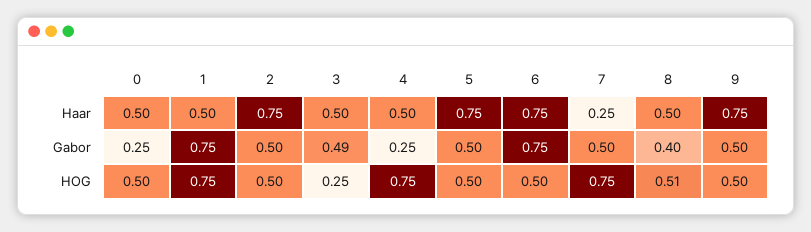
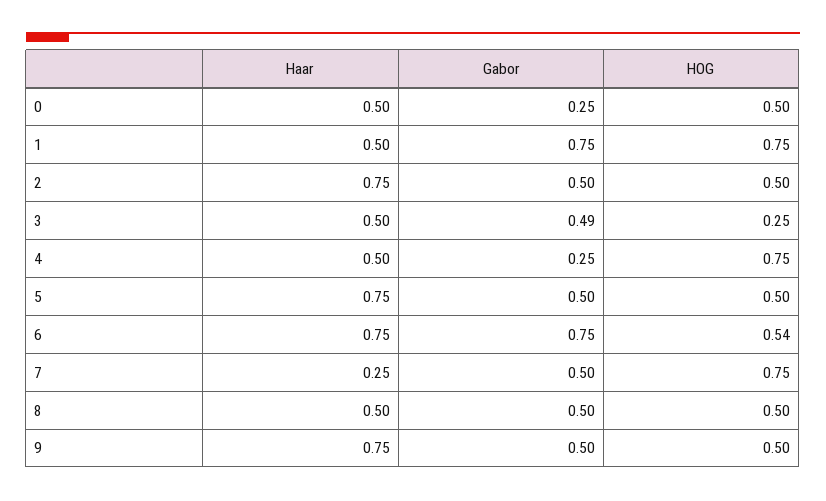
8, Gabor: 0.4 -> 0.5
6, HOG: 0.5 -> 0.54
8, HOG: 0.51 -> 0.5

